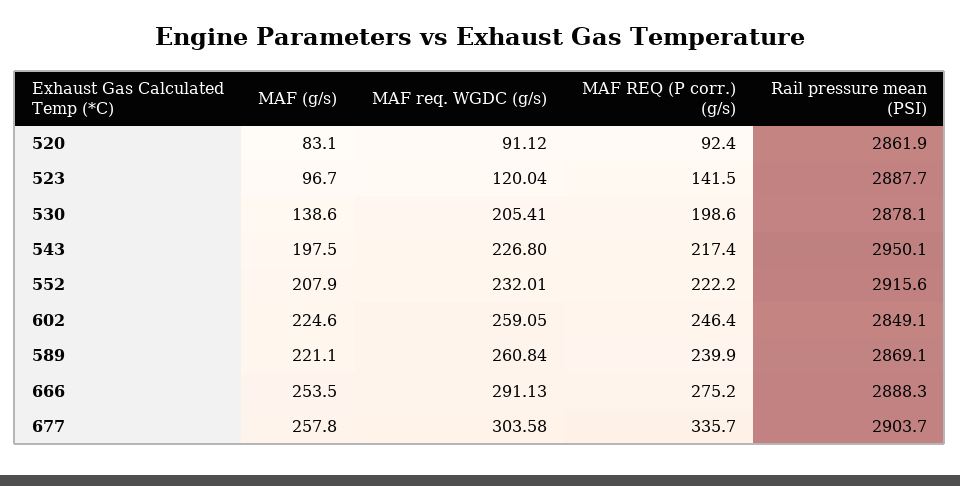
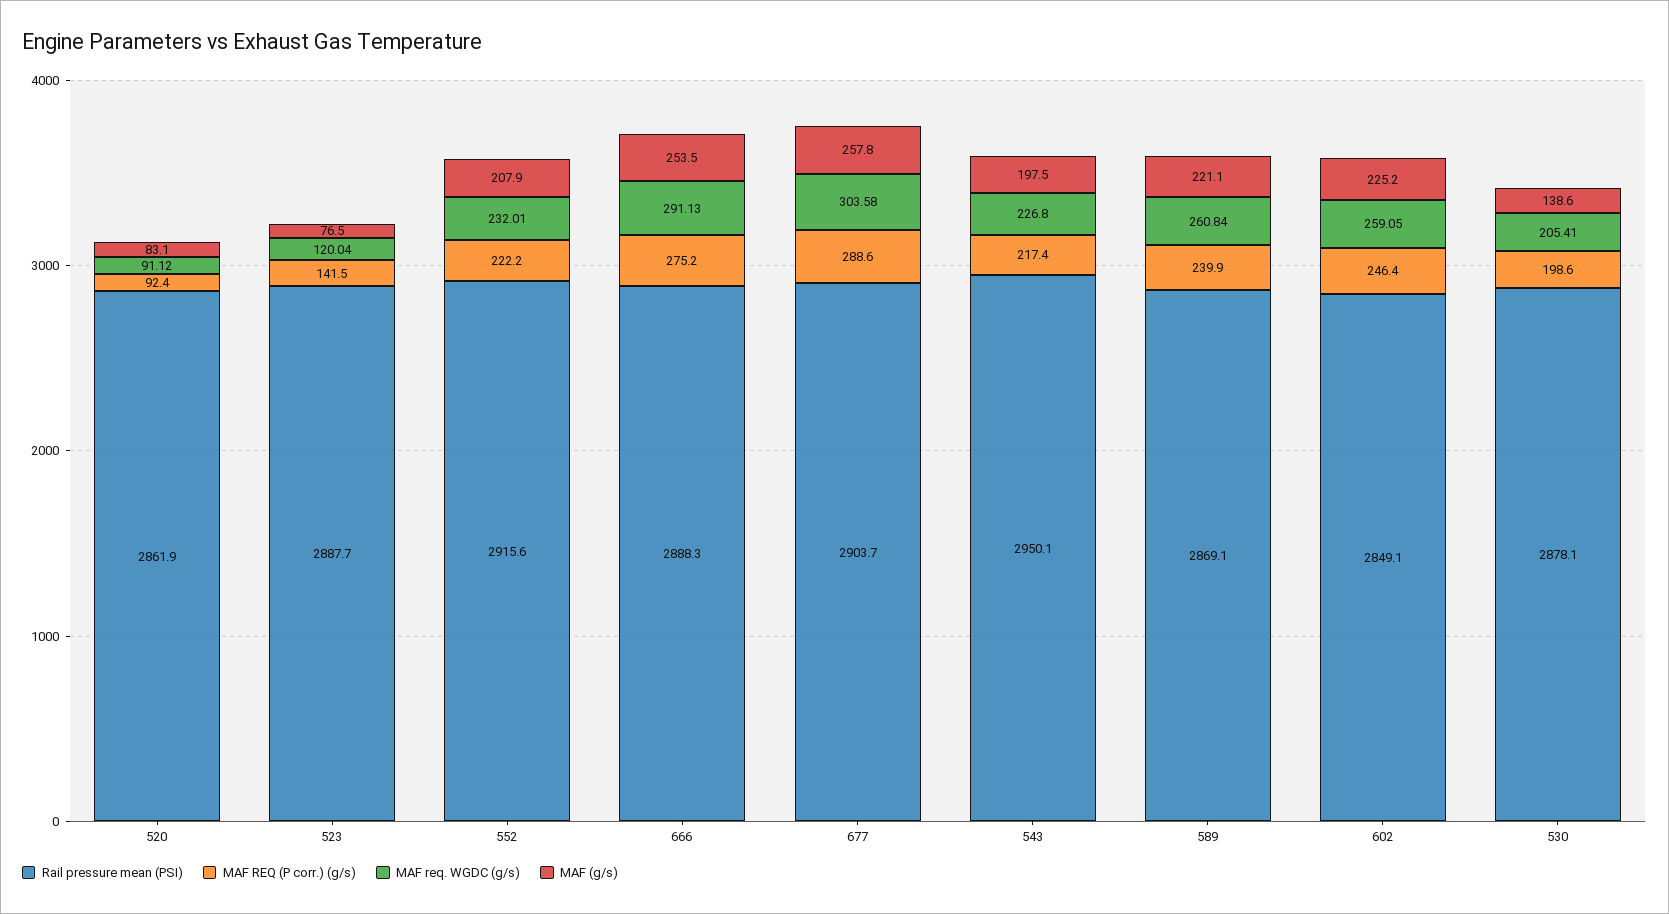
MAF (g/s), 523: 96.7 -> 76.5
MAF (g/s), 602: 224.6 -> 225.2
MAF REQ (P corr.) (g/s), 677: 335.7 -> 288.6

